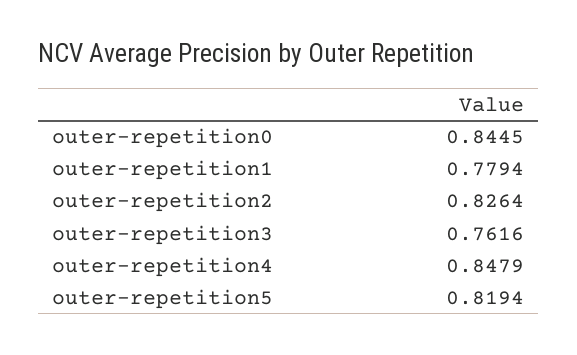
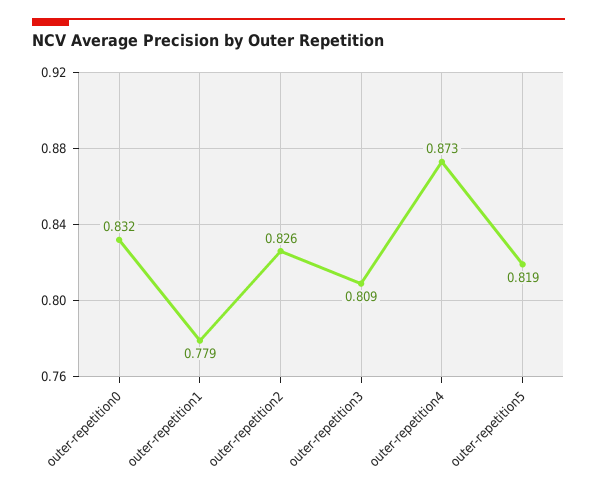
outer-repetition0: 0.8445 -> 0.832
outer-repetition3: 0.7616 -> 0.809
outer-repetition4: 0.8479 -> 0.873

